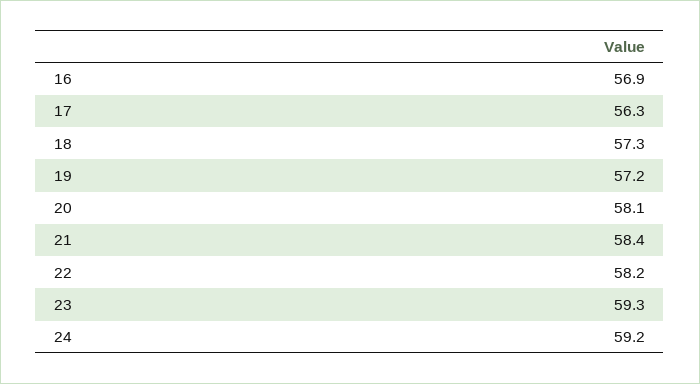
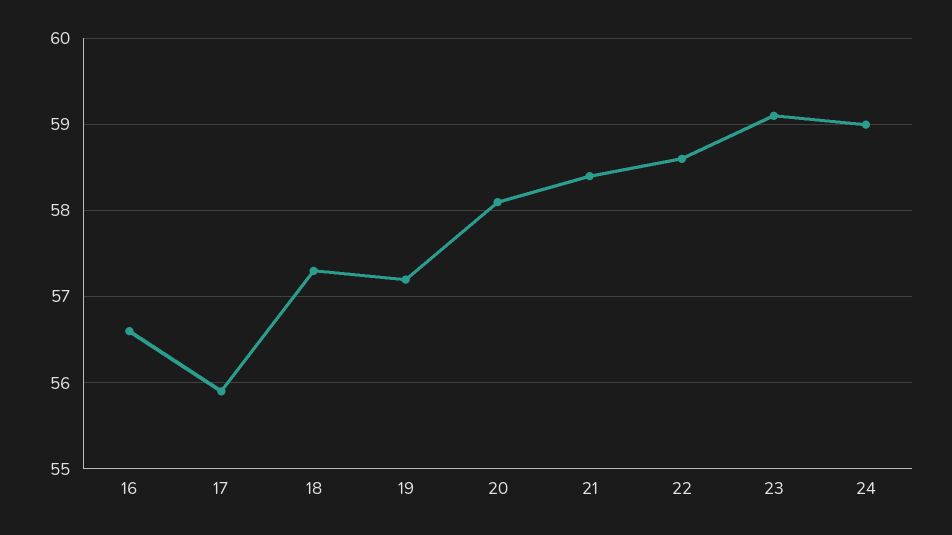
16: 56.9 -> 56.6
17: 56.3 -> 55.9
22: 58.2 -> 58.6
23: 59.3 -> 59.1
24: 59.2 -> 59

